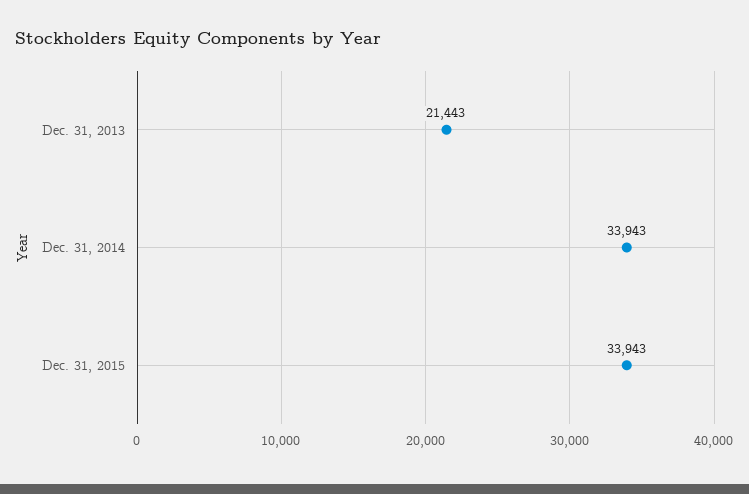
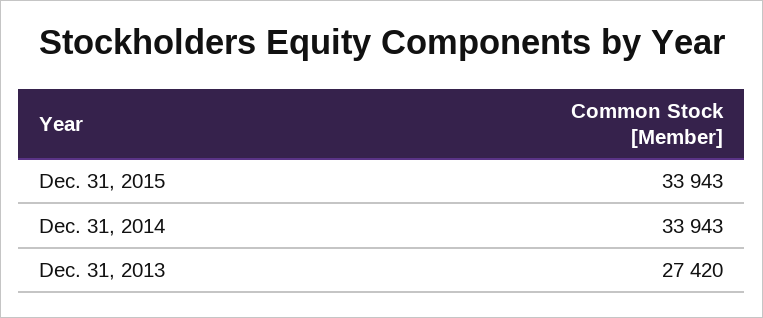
Dec. 31, 2013: 21443 -> 27420

